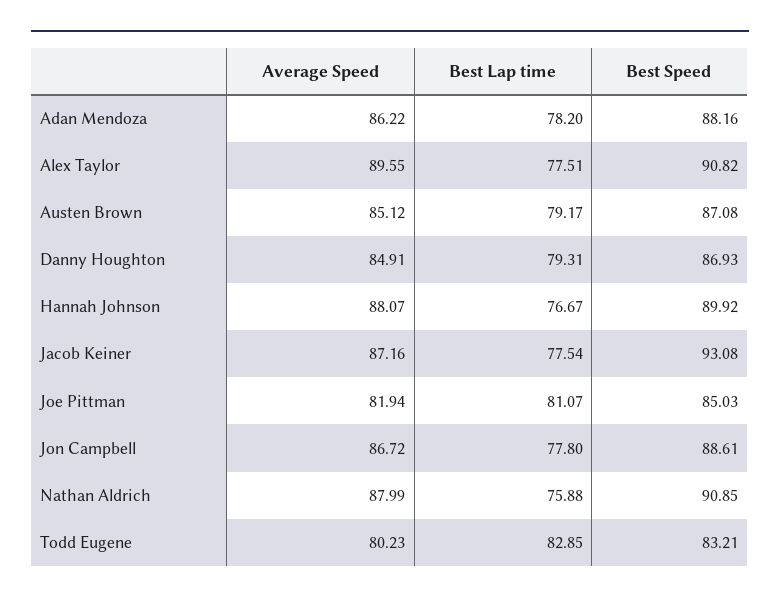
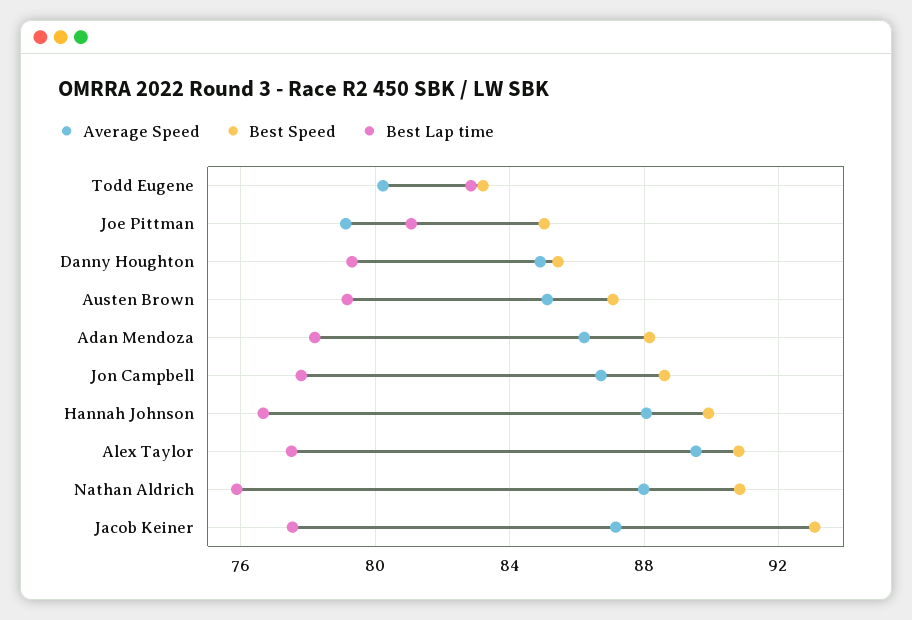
Best Speed, Danny Houghton: 86.93 -> 85.5
Average Speed, Joe Pittman: 81.94 -> 79

